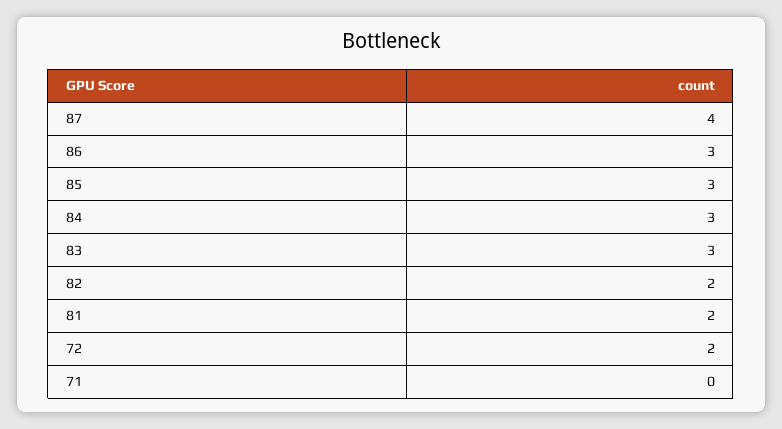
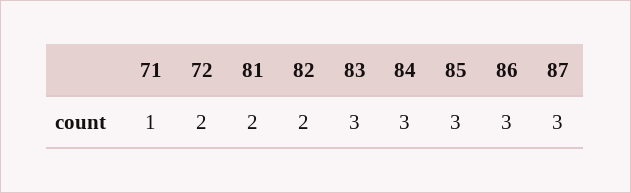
87: 4 -> 3
71: 0 -> 1

